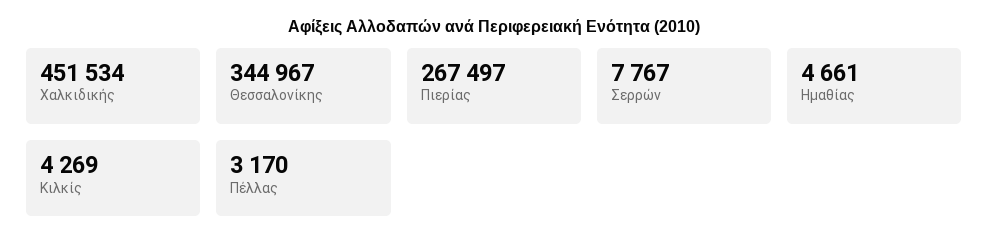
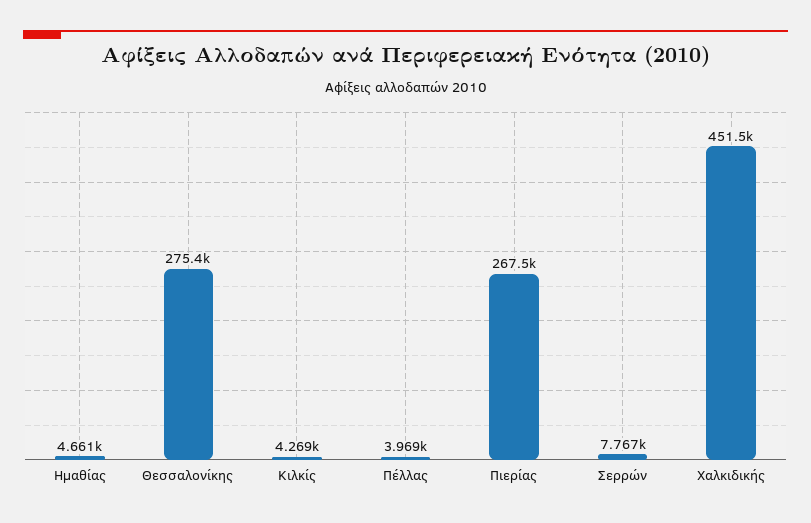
Θεσσαλονίκης: 344967 -> 275400
Πέλλας: 3170 -> 3969

